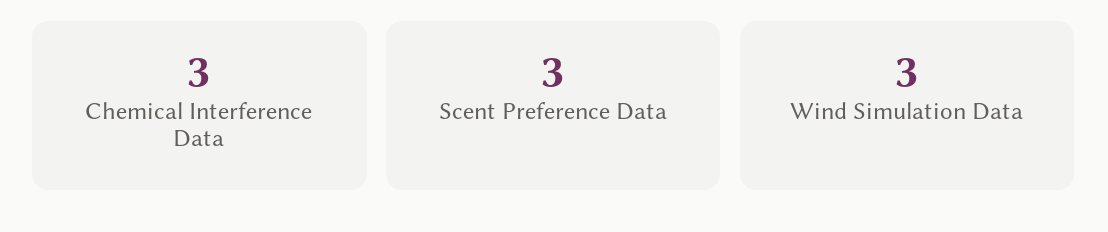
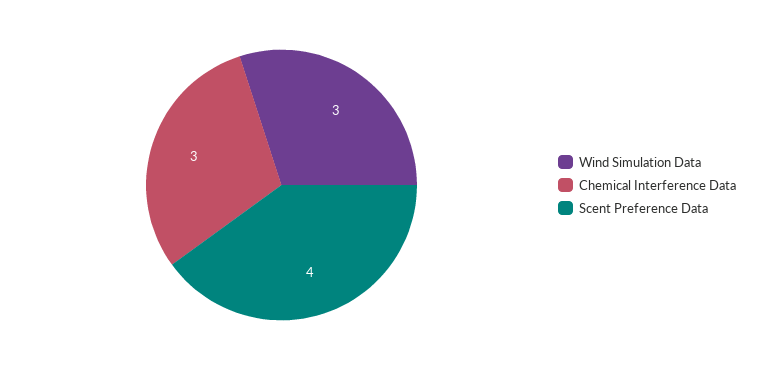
Scent Preference Data: 3 -> 4

